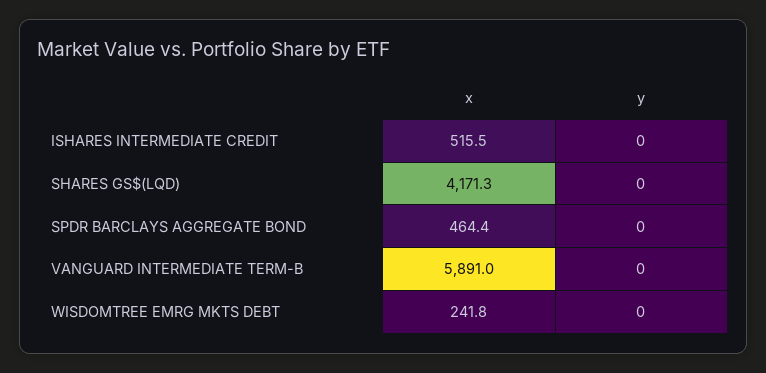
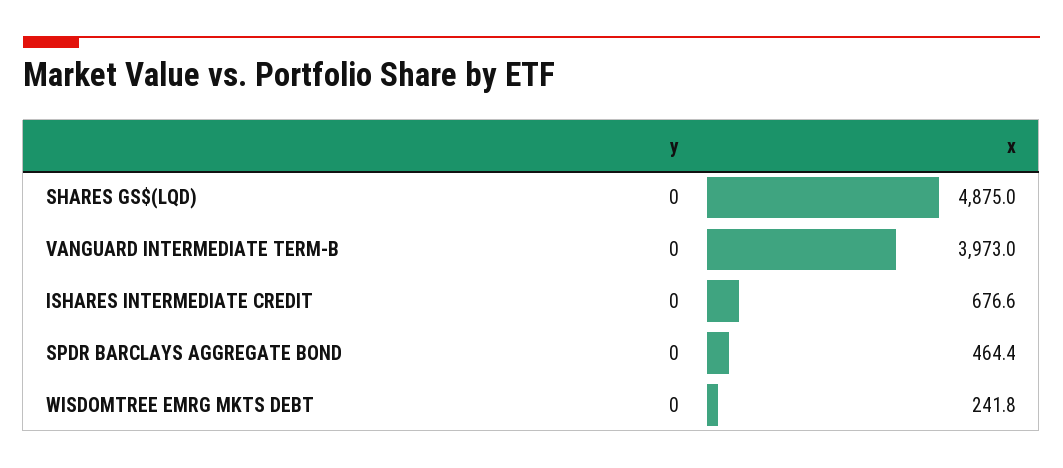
x, ISHARES INTERMEDIATE CREDIT: 515.5 -> 676.6
x, SHARES GS$(LQD): 4171.3 -> 4875
x, VANGUARD INTERMEDIATE TERM-B: 5891 -> 3973

